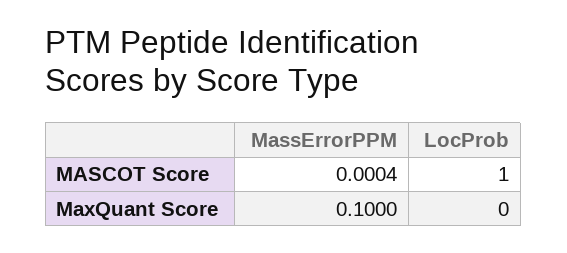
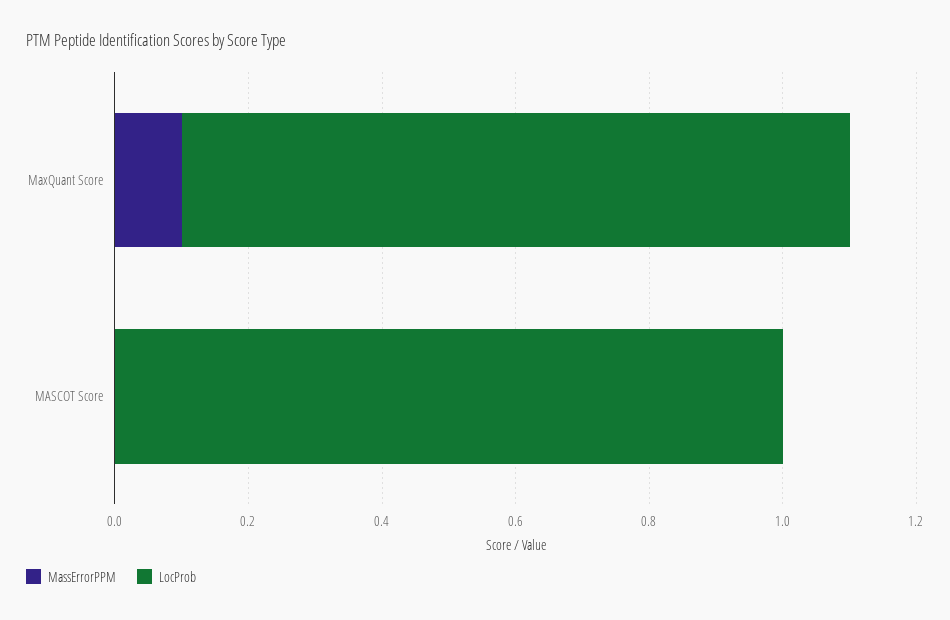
LocProb, MaxQuant Score: 0 -> 1

